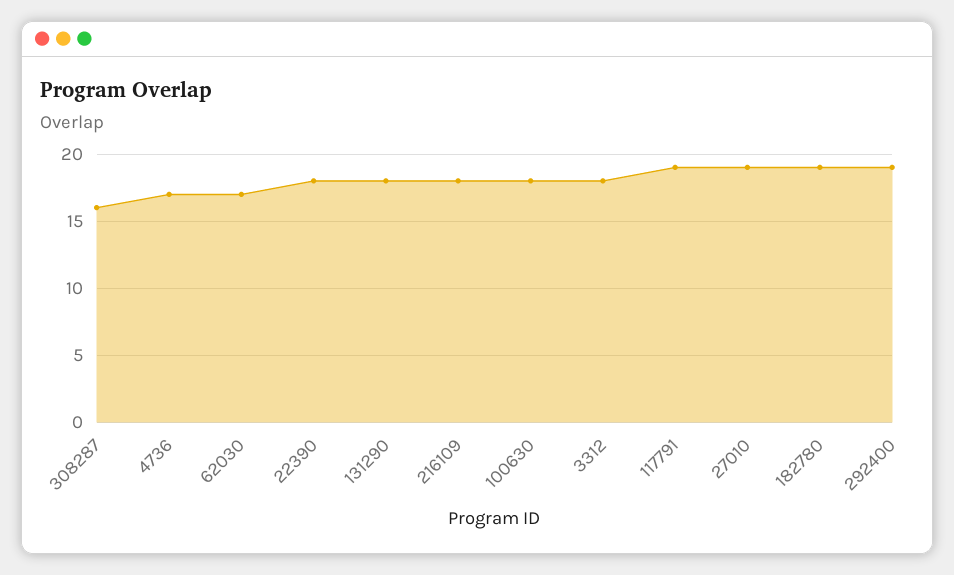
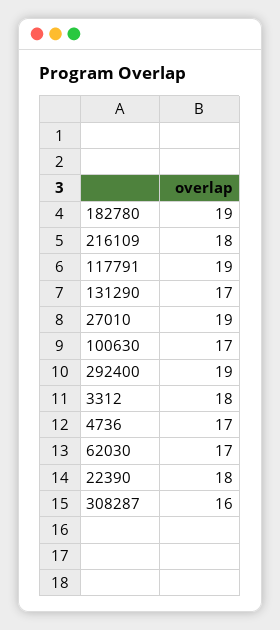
131290: 18 -> 17
100630: 18 -> 17

